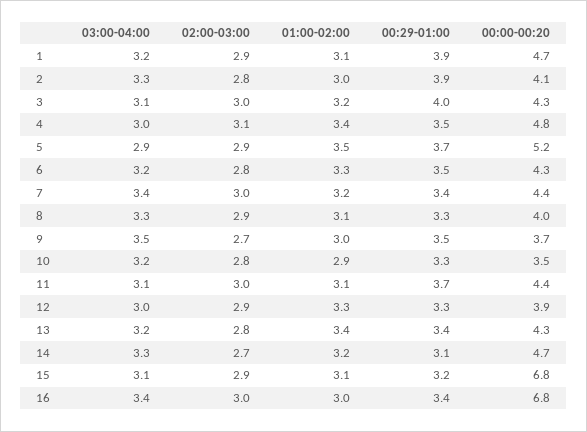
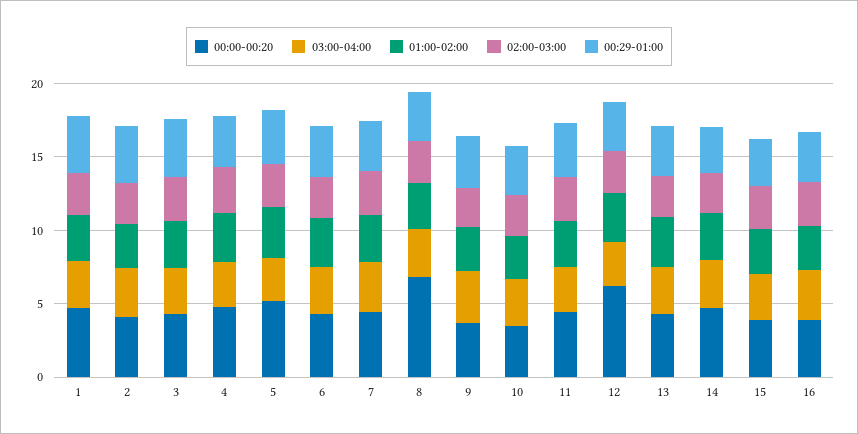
00:00-00:20, 8: 4 -> 7
00:00-00:20, 12: 3.9 -> 6
00:00-00:20, 15: 6.8 -> 4
00:00-00:20, 16: 6.8 -> 4

